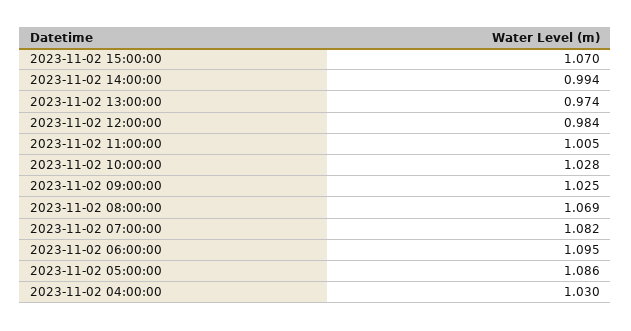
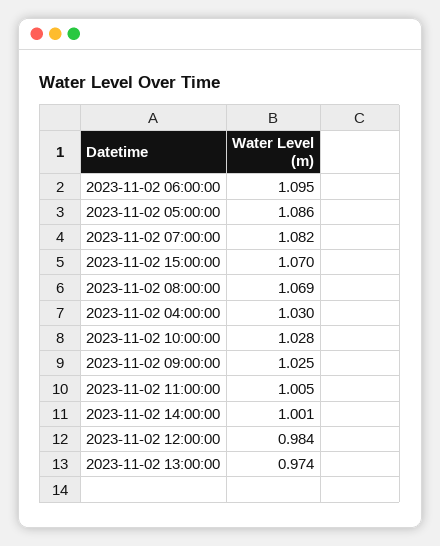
2023-11-02 14:00:00: 0.994 -> 1.001

